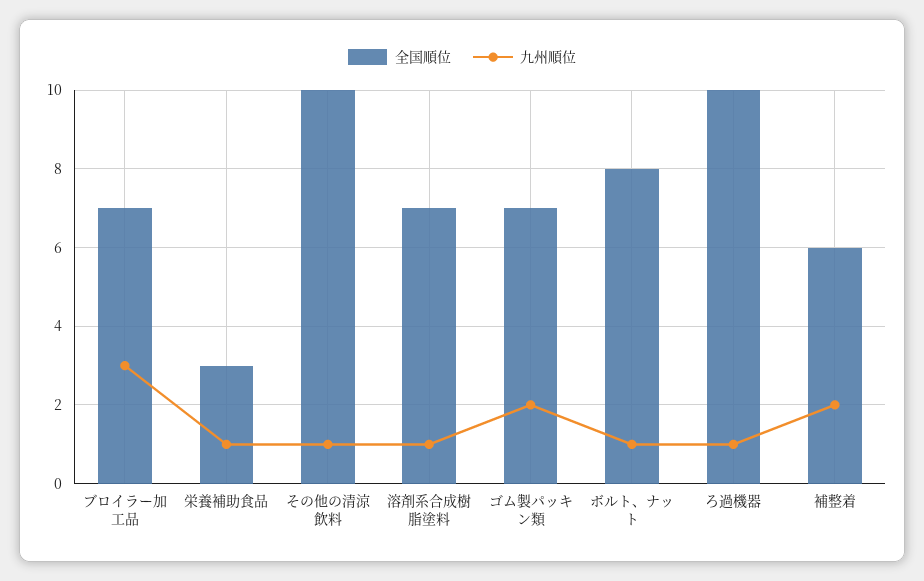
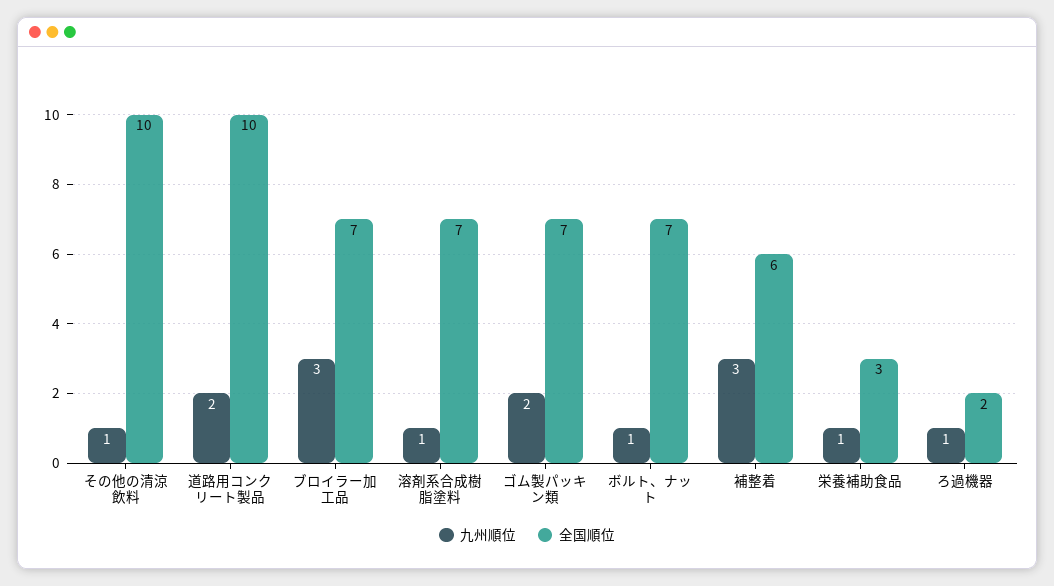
全国順位, ボルト、ナット: 8 -> 7
全国順位, ろ過機器: 10 -> 2
九州順位, 補整着: 2 -> 3
九州順位, 道路用コンクリート製品: none -> 2
全国順位, 道路用コンクリート製品: none -> 10

